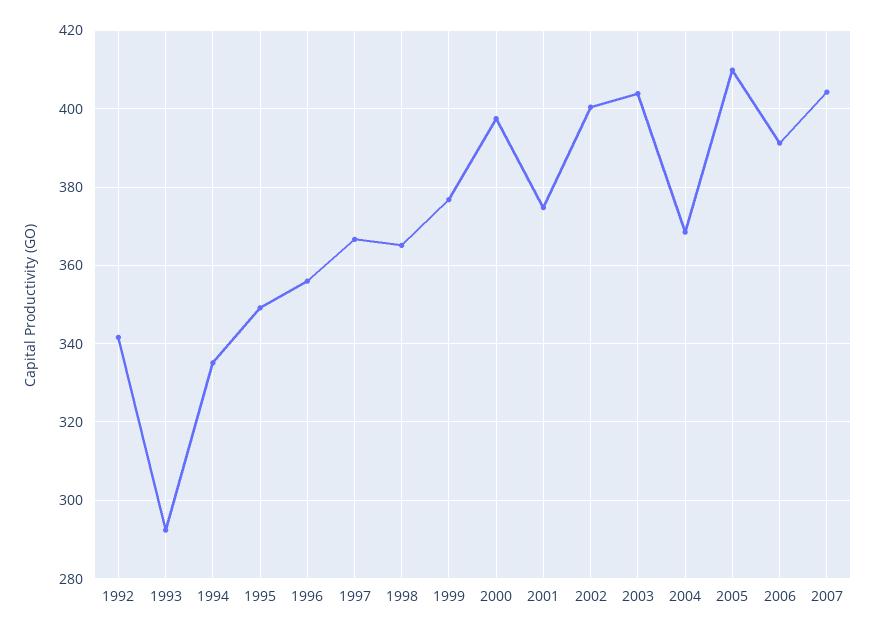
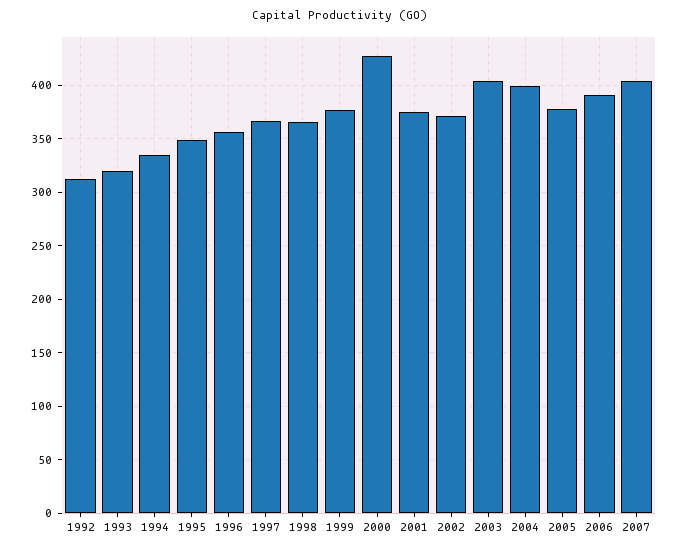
1992: 342 -> 310
1993: 292 -> 320
2000: 398 -> 430
2002: 400 -> 370
2004: 368 -> 400
2005: 410 -> 380

